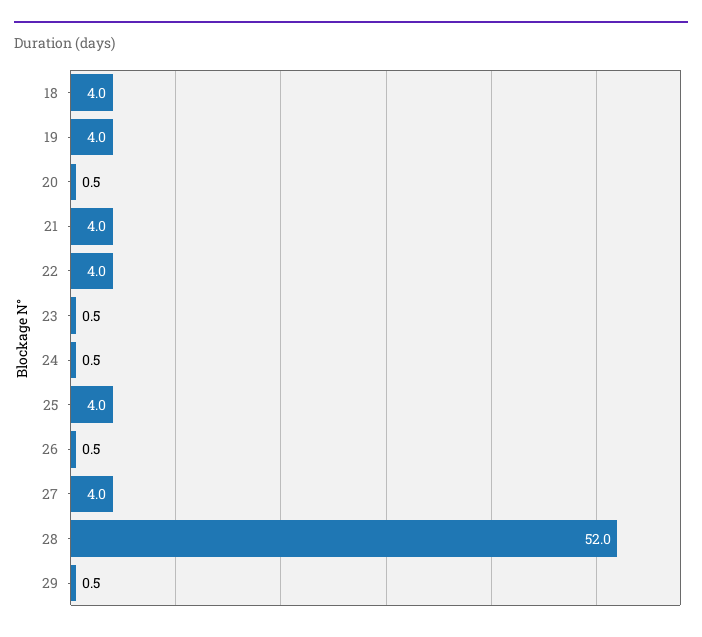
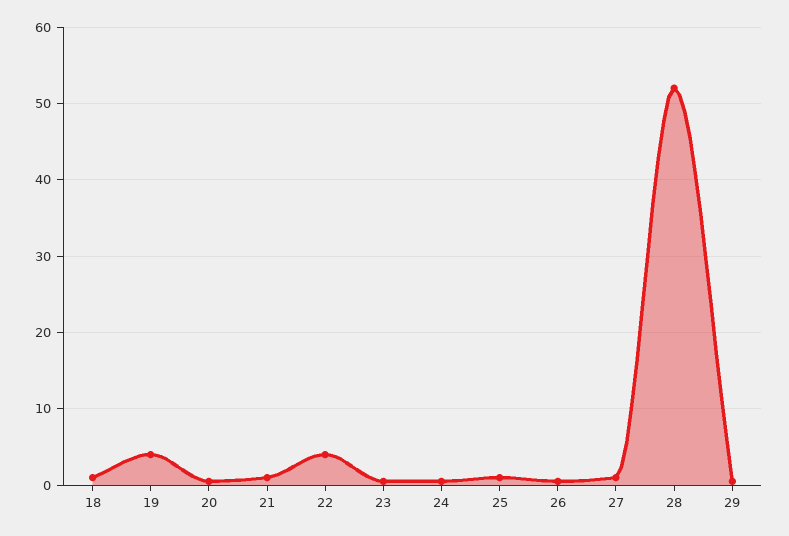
18: 4 -> 1
21: 4 -> 1
25: 4 -> 1
27: 4 -> 1

